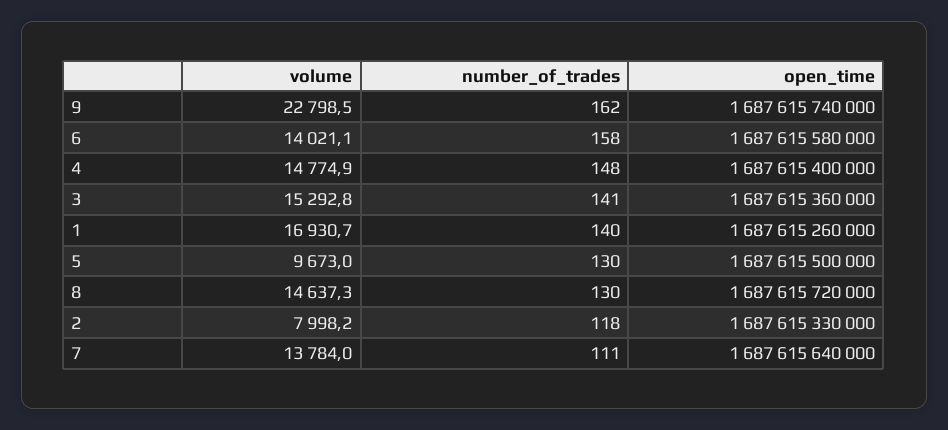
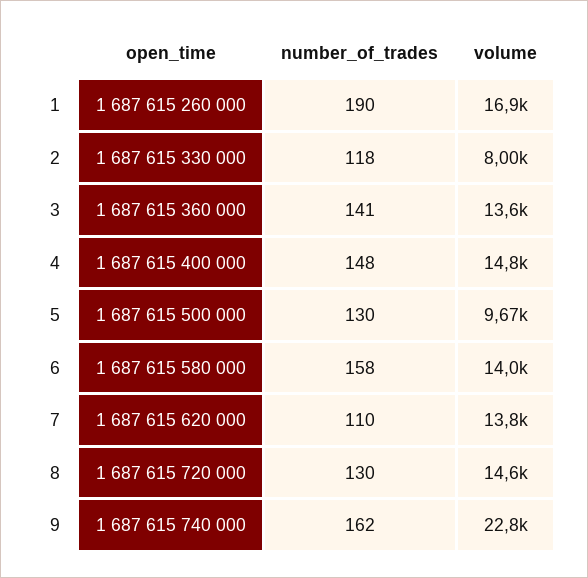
volume, 3: 15292.8 -> 13600
number_of_trades, 1: 140 -> 190
number_of_trades, 7: 111 -> 110
open_time, 7: 1687615640000 -> 1687615620000

